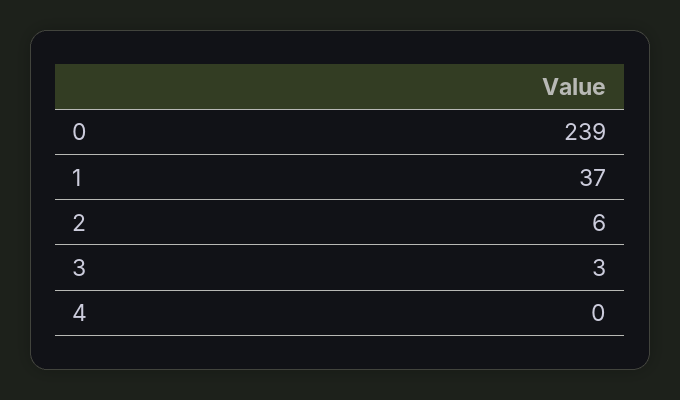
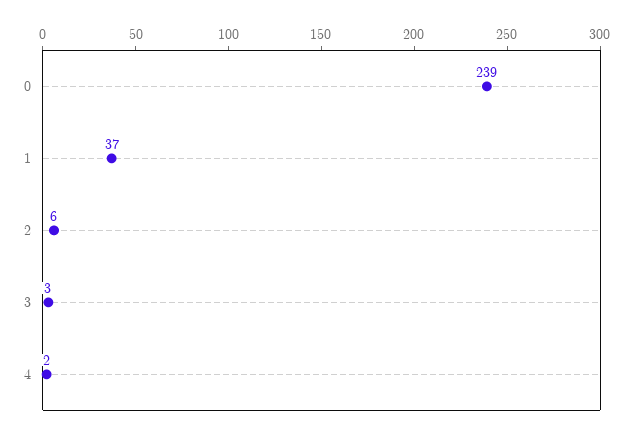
4: 0 -> 2

